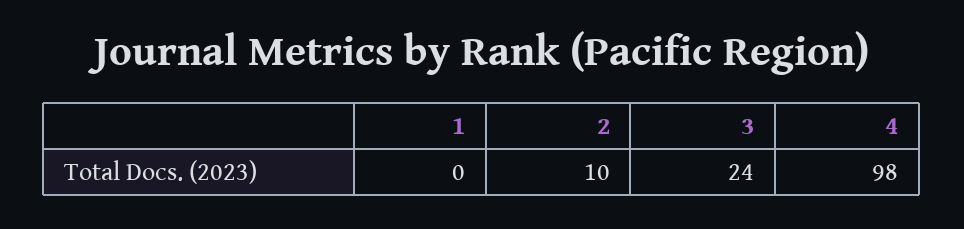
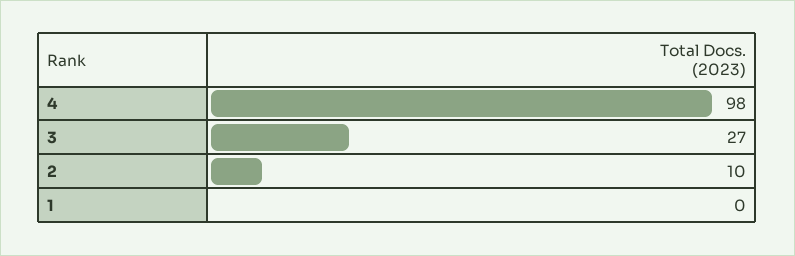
3: 24 -> 27

